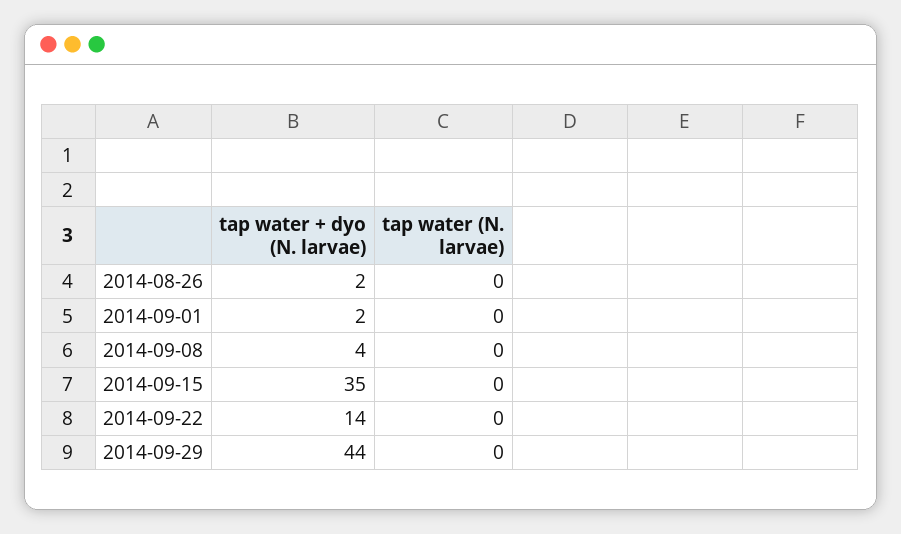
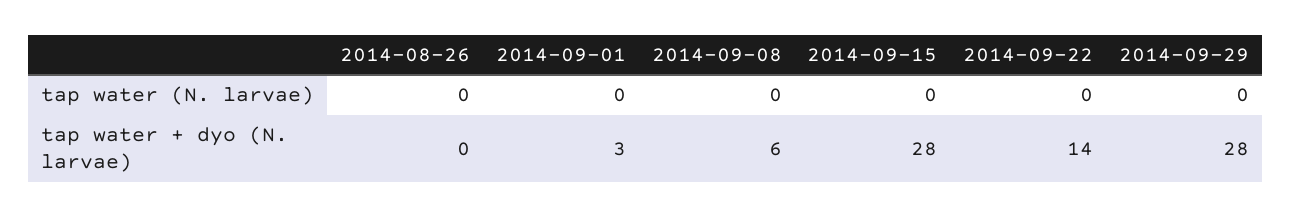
tap water + dyo (N. larvae), 2014-08-26: 2 -> 0
tap water + dyo (N. larvae), 2014-09-01: 2 -> 3
tap water + dyo (N. larvae), 2014-09-08: 4 -> 6
tap water + dyo (N. larvae), 2014-09-15: 35 -> 28
tap water + dyo (N. larvae), 2014-09-29: 44 -> 28

